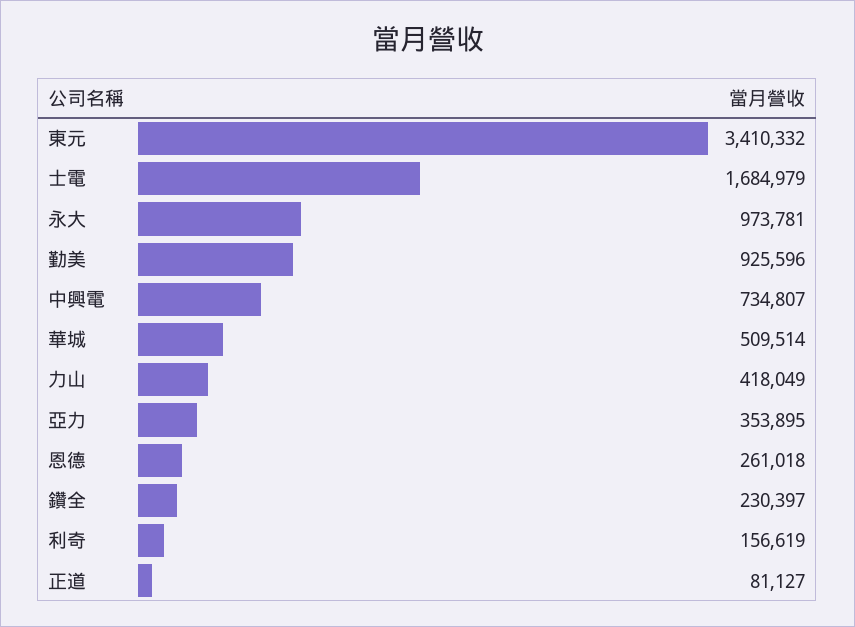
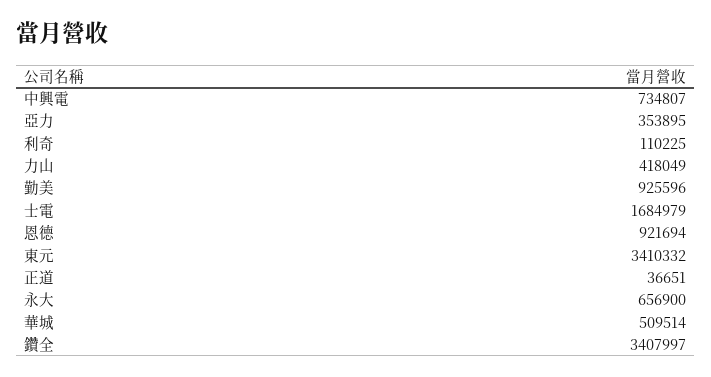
永大: 973781 -> 656900
恩德: 261018 -> 921694
鑽全: 230397 -> 3407997
利奇: 156619 -> 110225
正道: 81127 -> 36651

